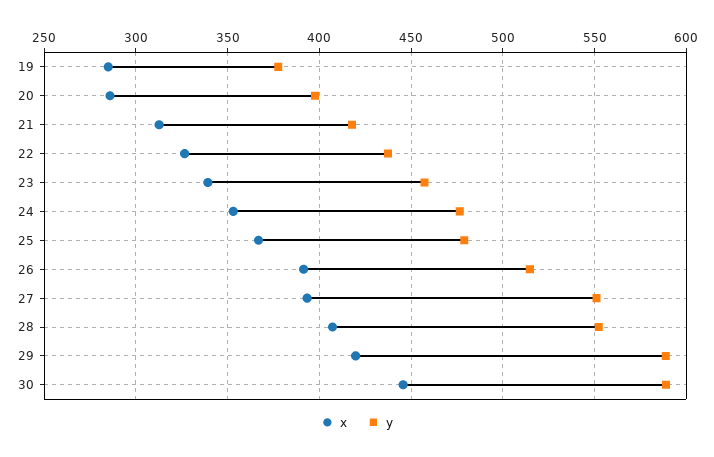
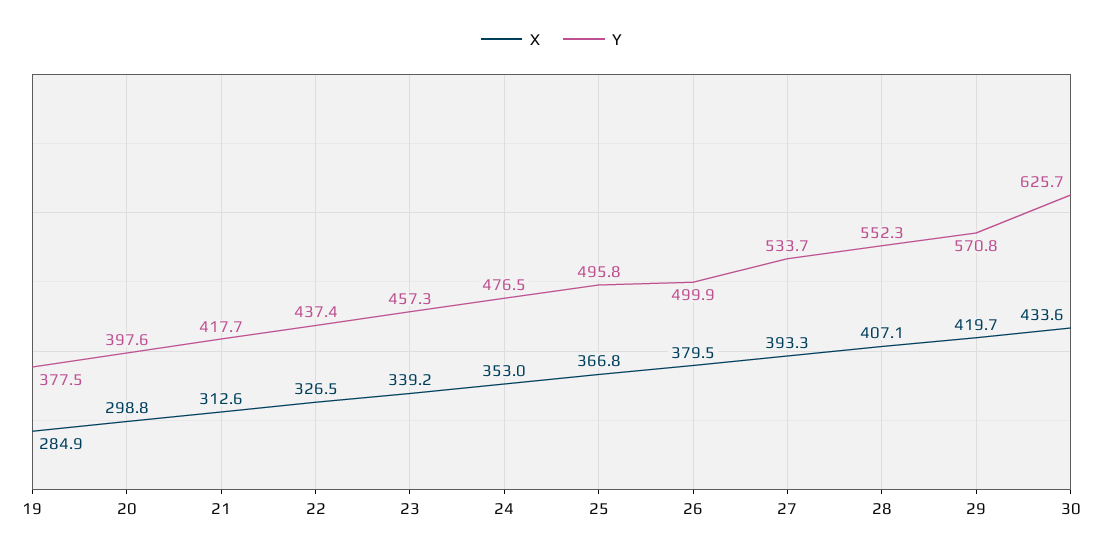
x, 20: 285 -> 298.8
y, 25: 480 -> 495.8
x, 26: 390 -> 379.5
y, 26: 515 -> 499.9
y, 27: 550 -> 533.7
y, 29: 590 -> 570.8
x, 30: 445 -> 433.6
y, 30: 590 -> 625.7

